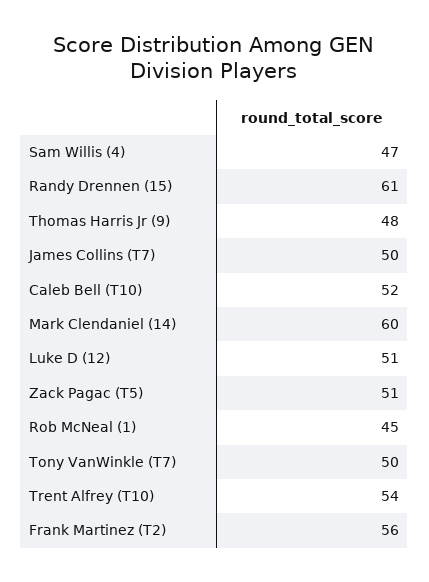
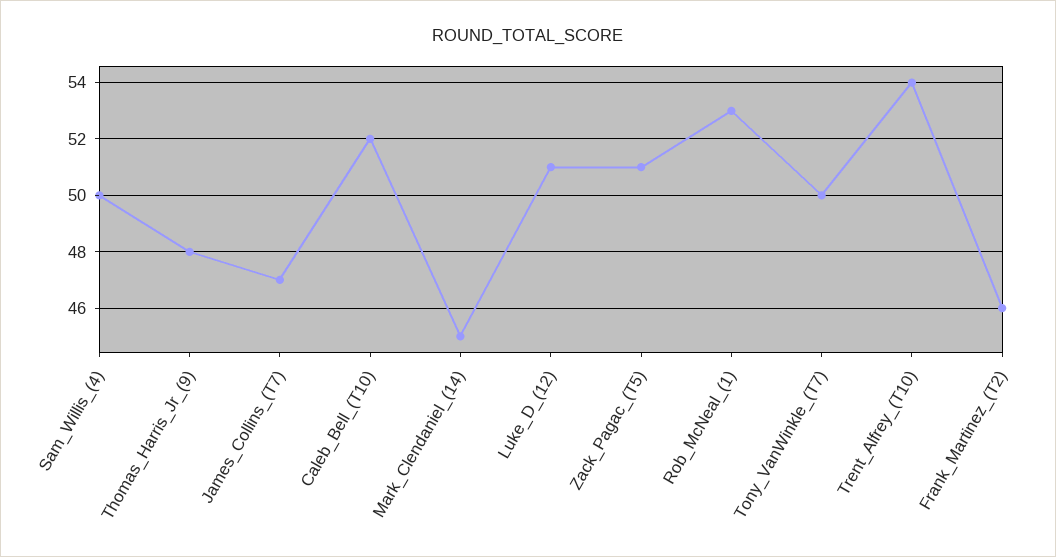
Sam Willis (4): 47 -> 50
Randy Drennen (15): 61 -> none
James Collins (T7): 50 -> 47
Mark Clendaniel (14): 60 -> 45
Rob McNeal (1): 45 -> 53
Frank Martinez (T2): 56 -> 46

